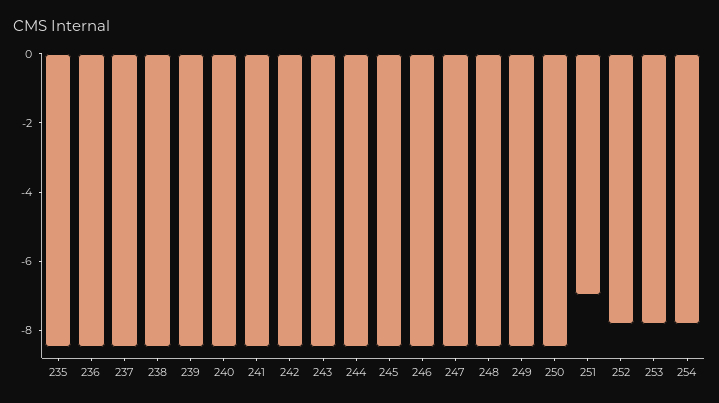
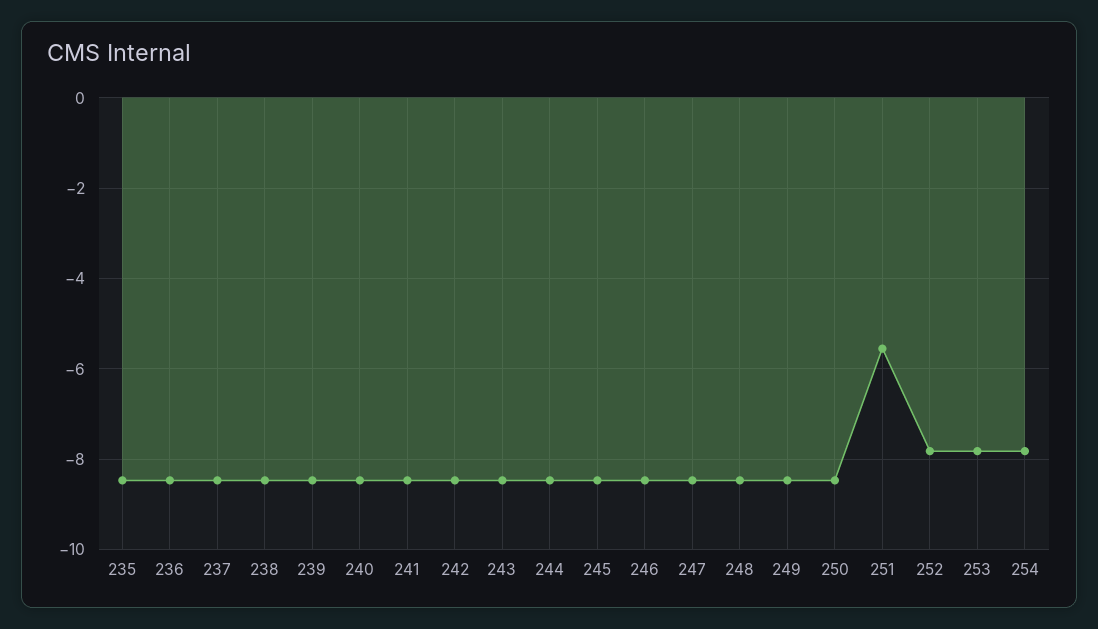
251: -7 -> -5.6

